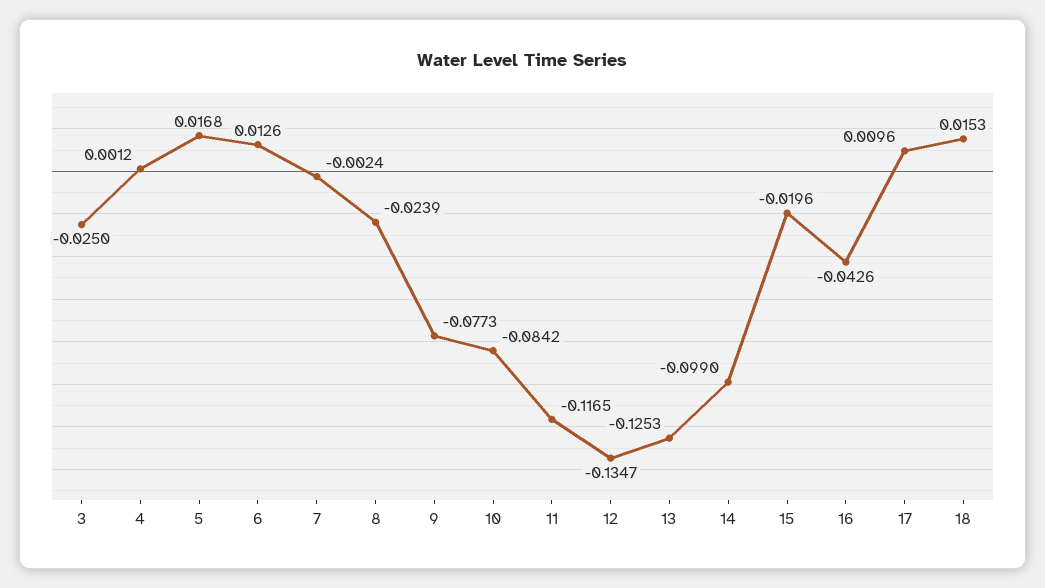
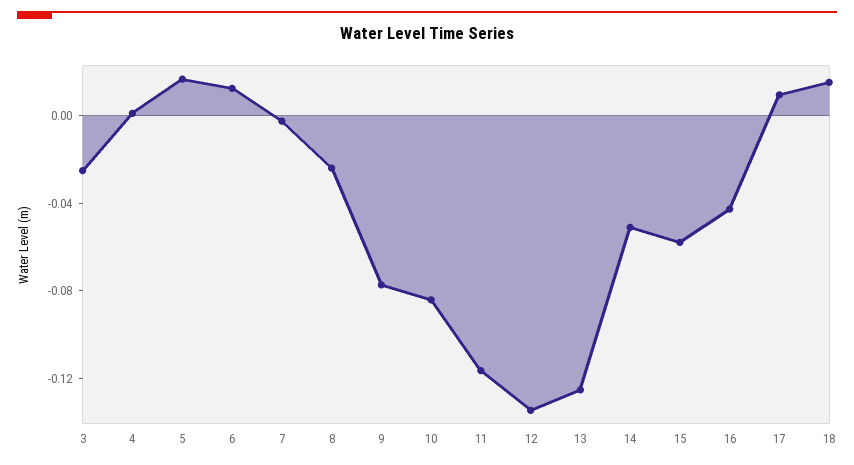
14: -0.099 -> -0.05
15: -0.0196 -> -0.06

